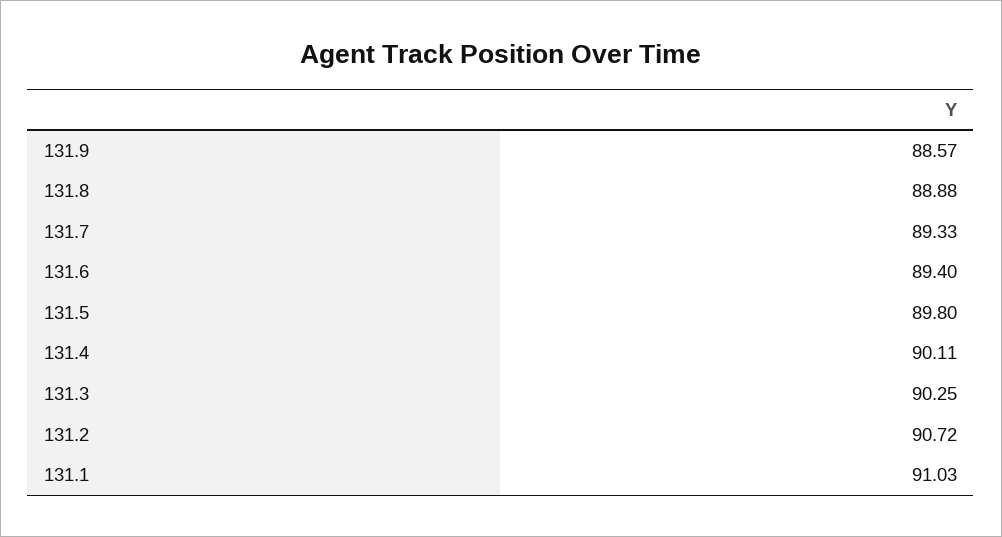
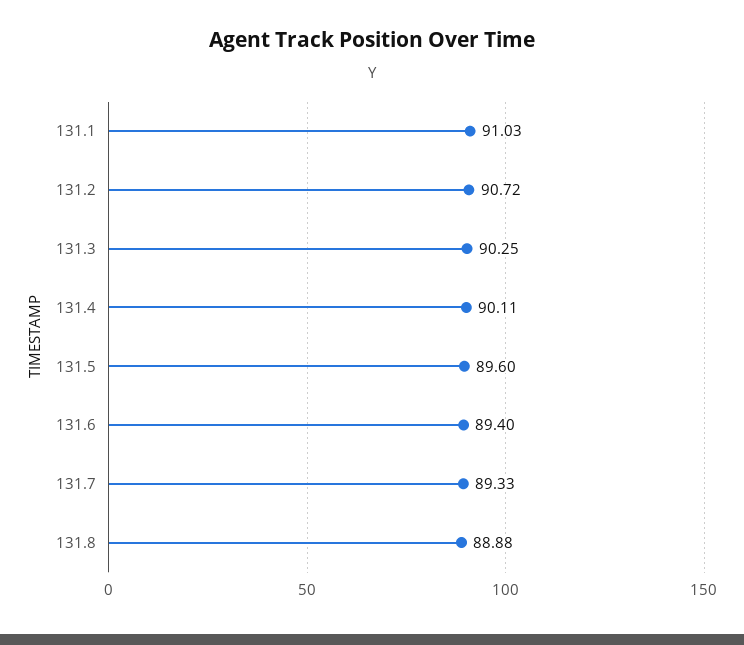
131.9: 88.57 -> none
131.5: 89.8 -> 89.6

